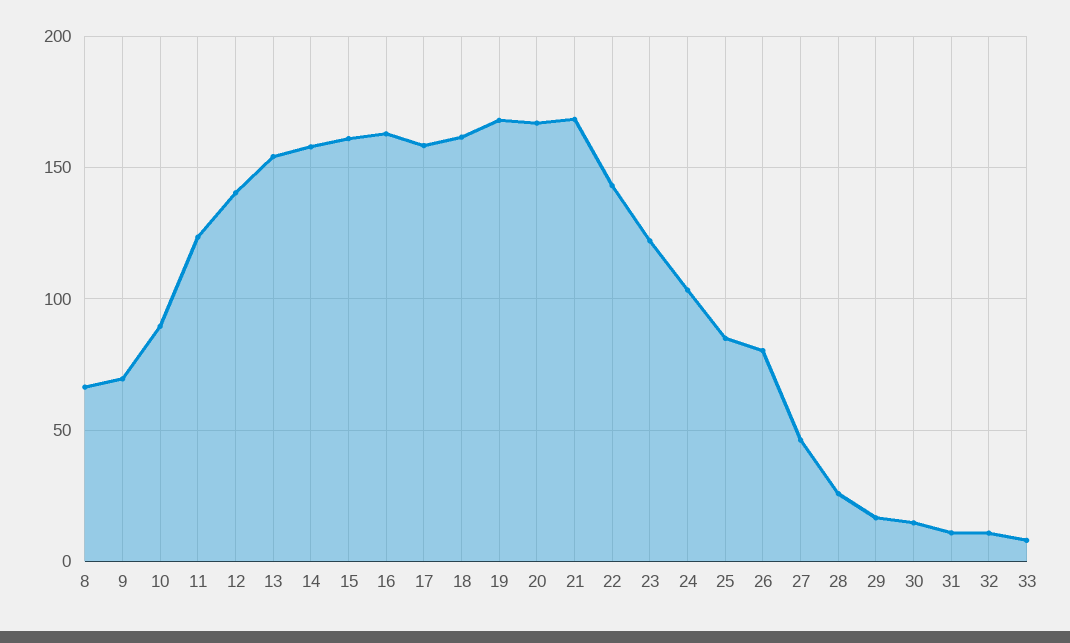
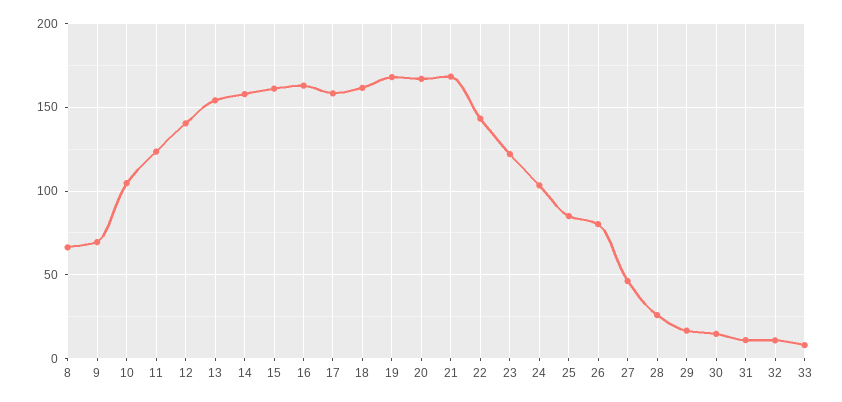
10: 90 -> 105

